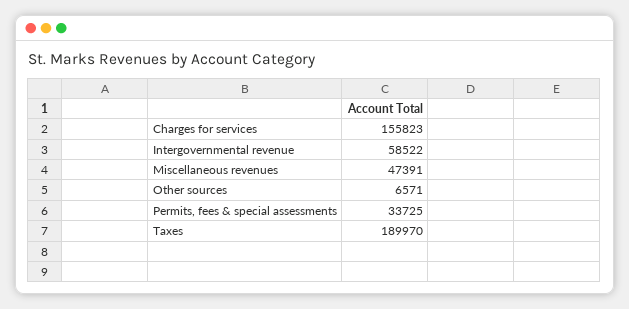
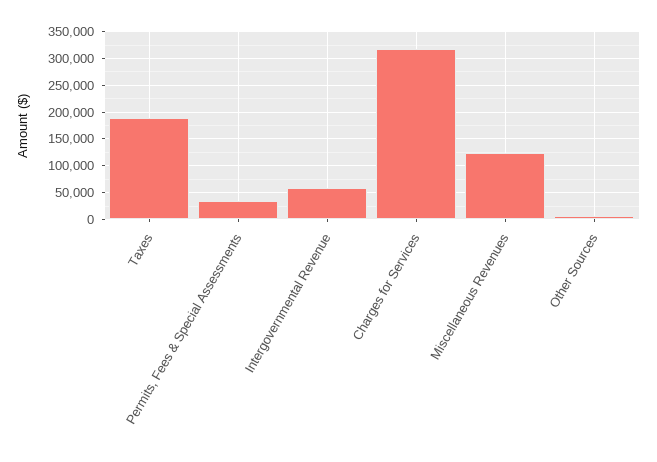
Charges for services: 155823 -> 325000
Miscellaneous revenues: 47391 -> 125000

